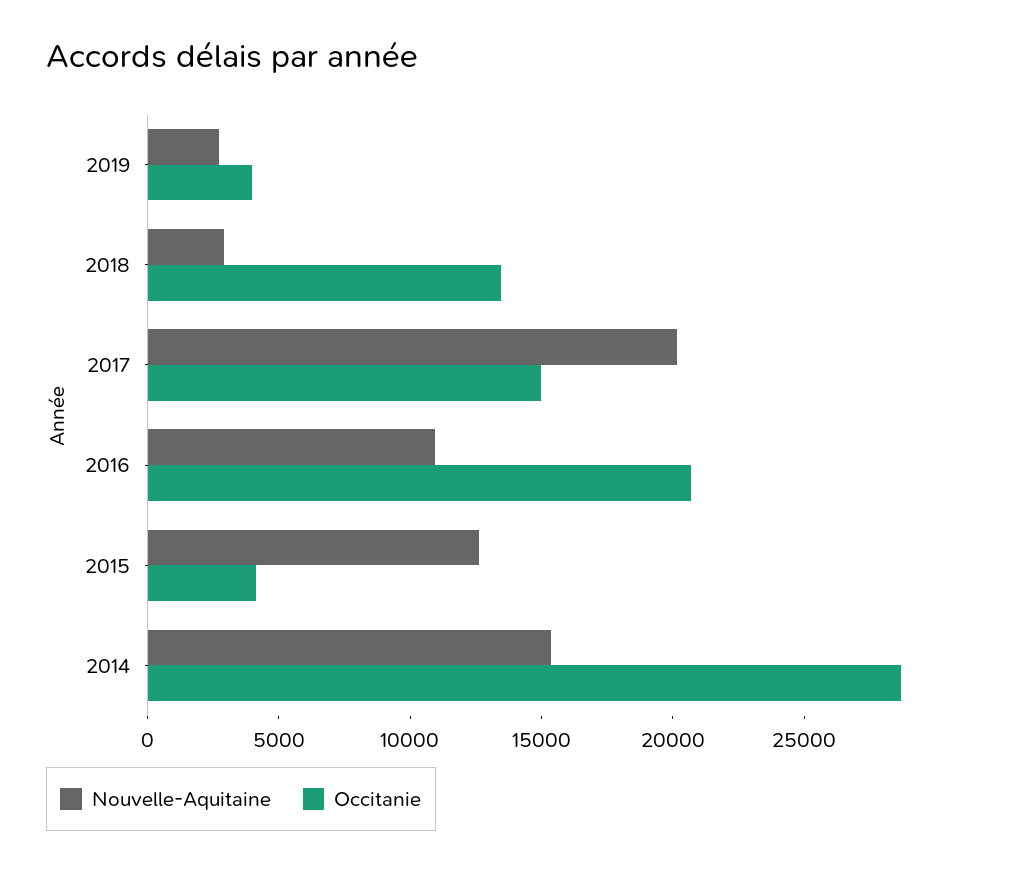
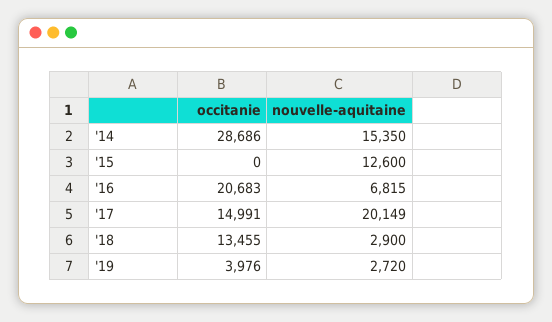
Nouvelle-Aquitaine, 2016: 11000 -> 6815
Occitanie, 2015: 4000 -> 0

